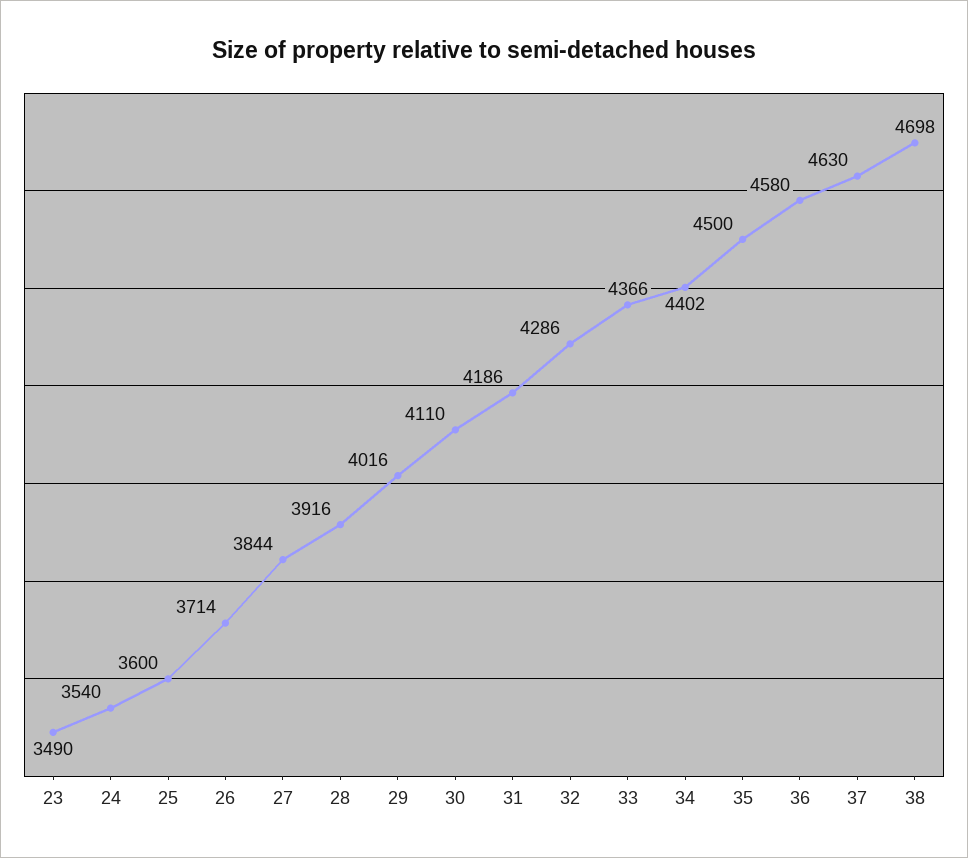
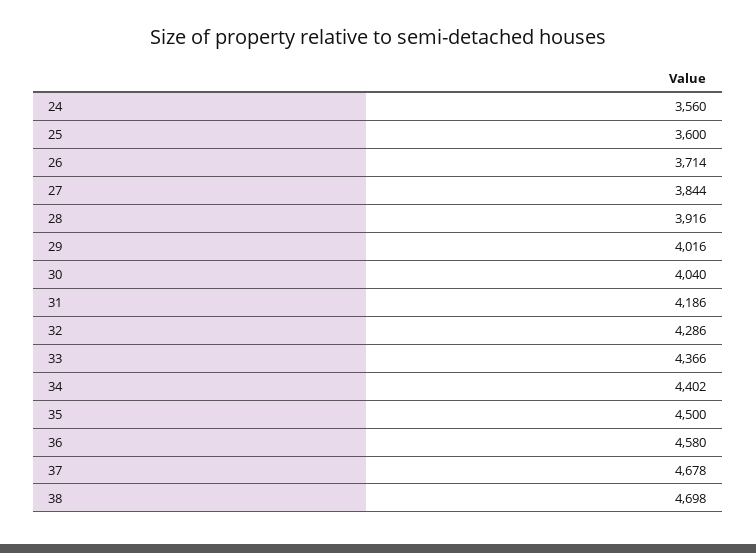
23: 3490 -> none
24: 3540 -> 3560
30: 4110 -> 4040
37: 4630 -> 4678

